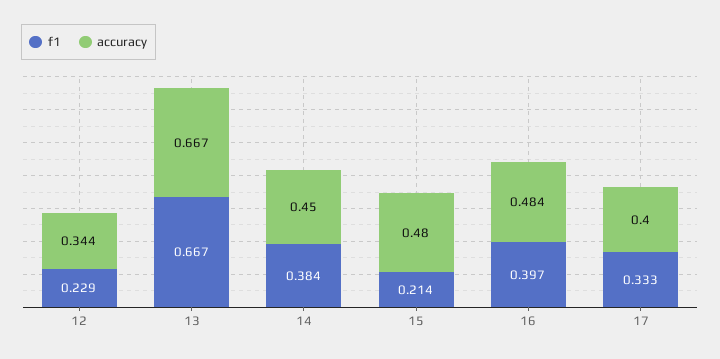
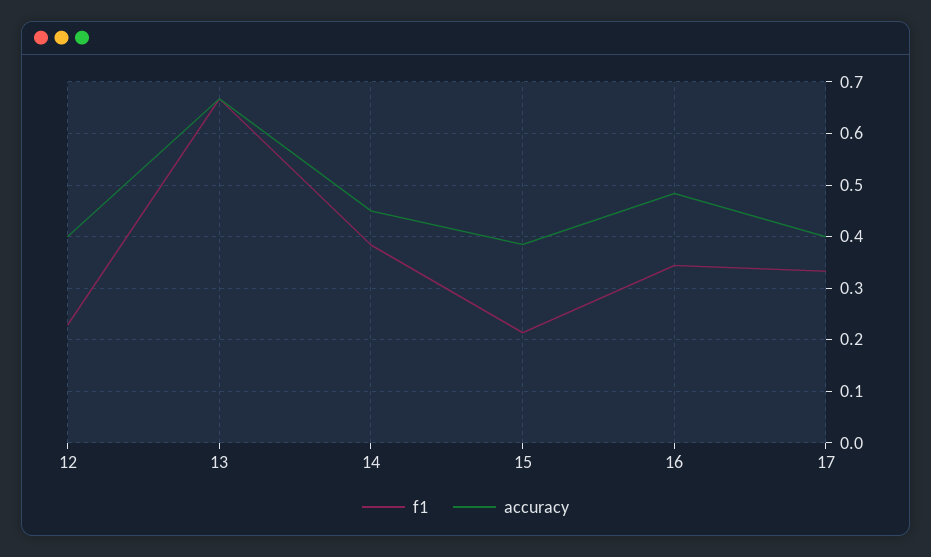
accuracy, 12: 0.344 -> 0.4
accuracy, 15: 0.48 -> 0.38
f1, 16: 0.397 -> 0.34

